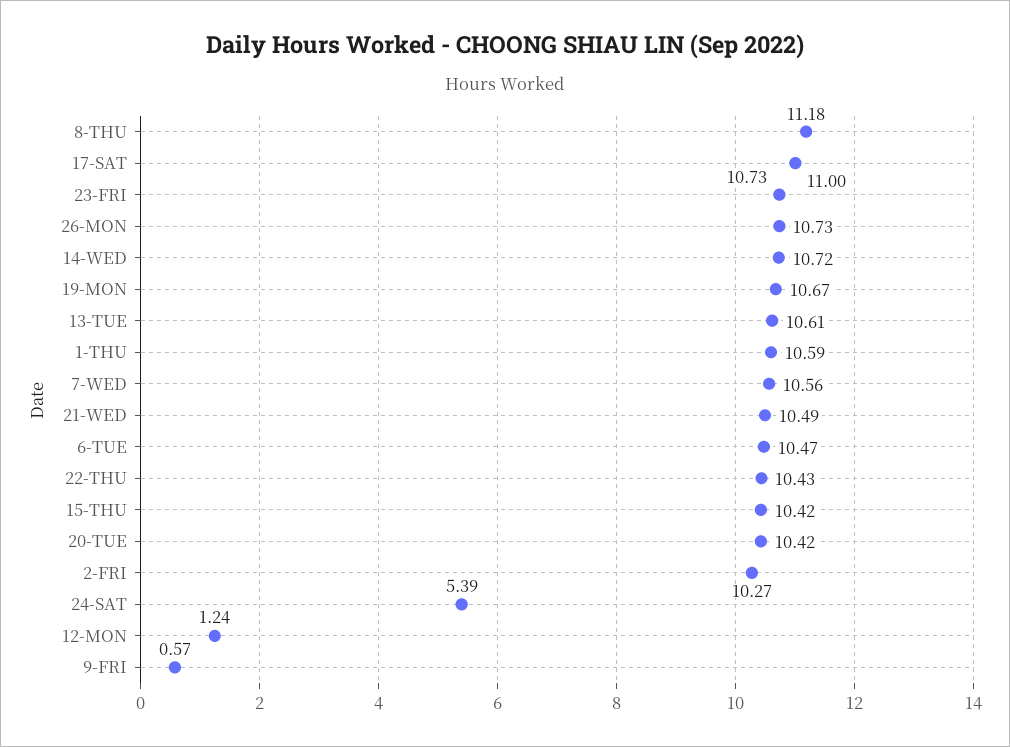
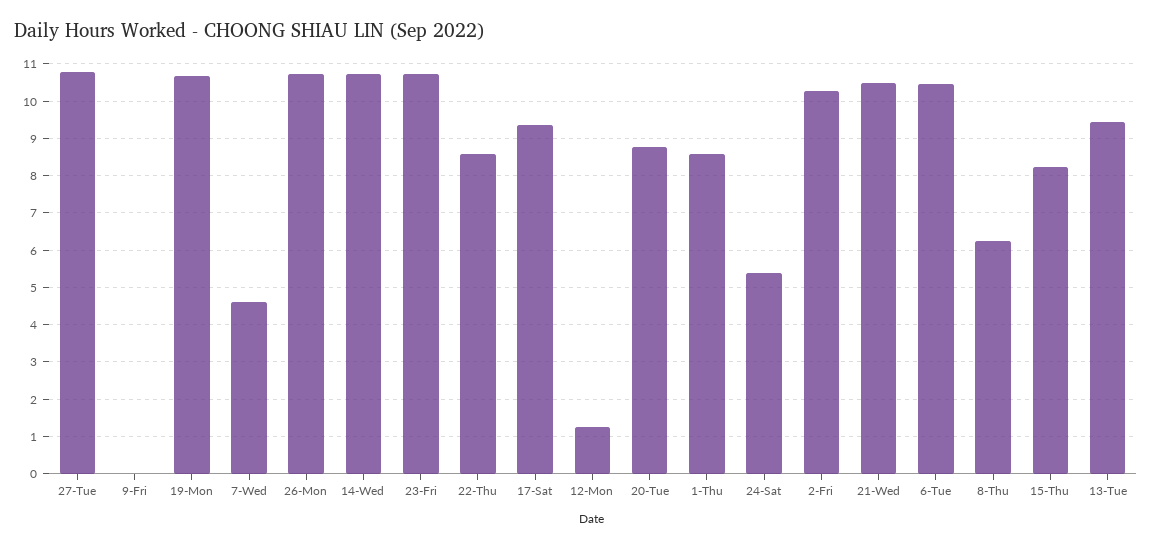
8-THU: 11.18 -> 6.2
17-SAT: 11 -> 9.4
13-TUE: 10.61 -> 9.4
1-THU: 10.59 -> 8.6
7-WED: 10.56 -> 4.6
22-THU: 10.43 -> 8.6
15-THU: 10.42 -> 8.2
20-TUE: 10.42 -> 8.8
9-FRI: 0.57 -> 0
27-Tue: none -> 10.8

